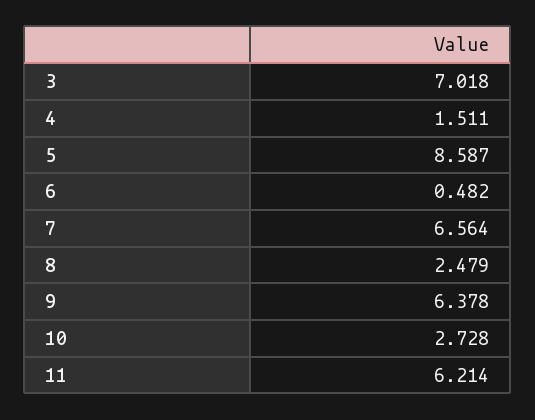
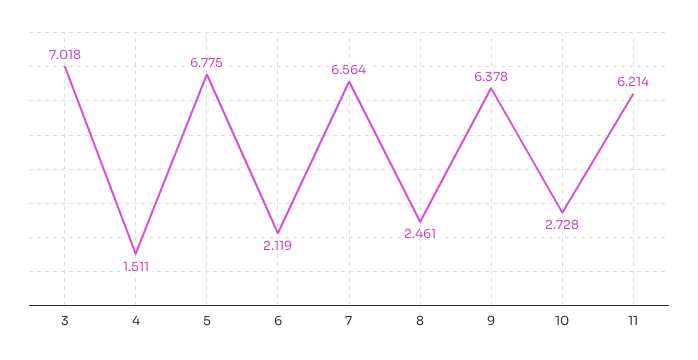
5: 8.587 -> 6.775
6: 0.482 -> 2.119
8: 2.479 -> 2.461

